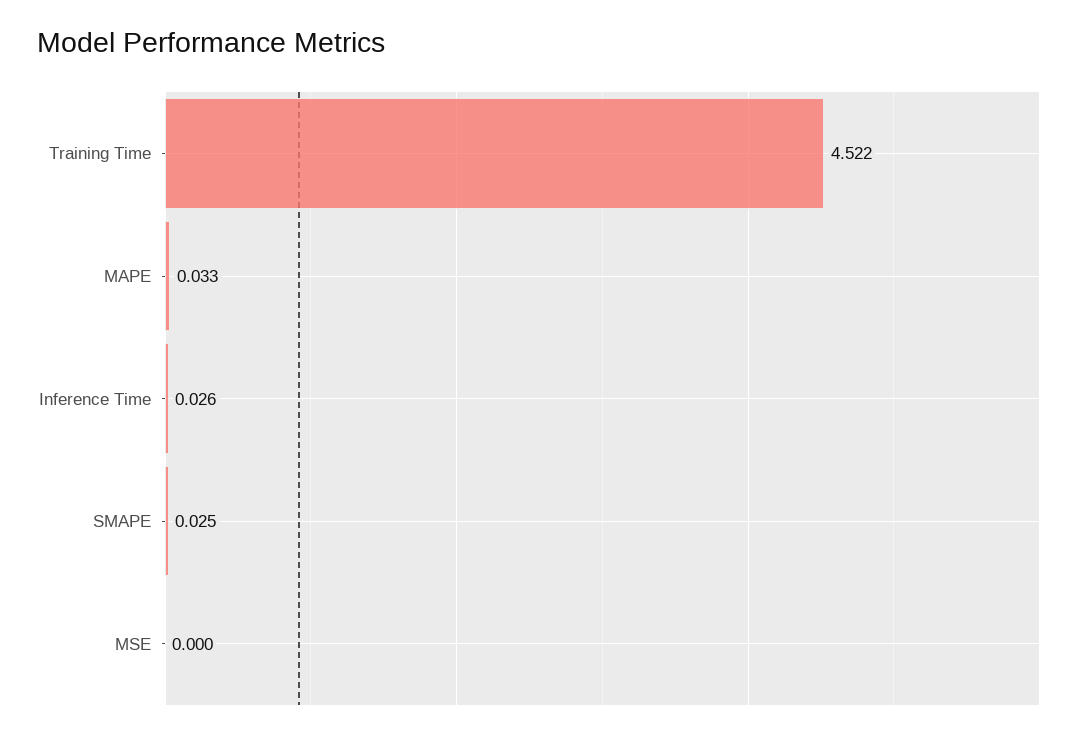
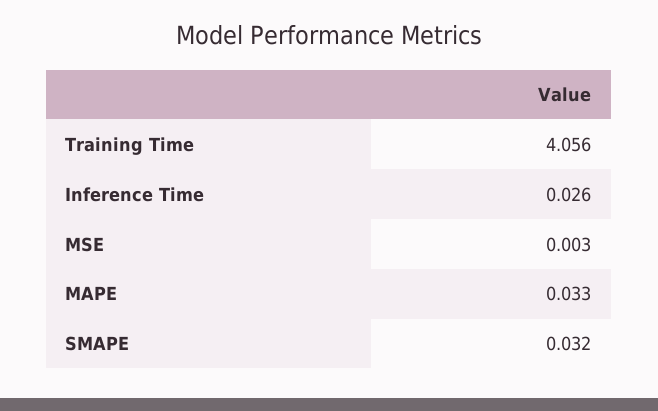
Training Time: 4.522 -> 4.056
SMAPE: 0.025 -> 0.032
MSE: 0 -> 0.003

